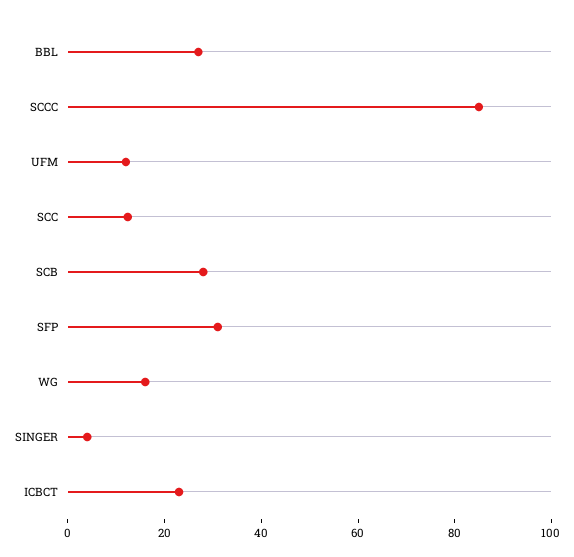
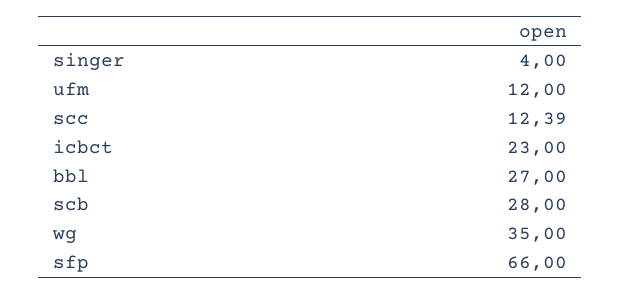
SCCC: 85 -> none
SFP: 30 -> 66
WG: 15 -> 35

